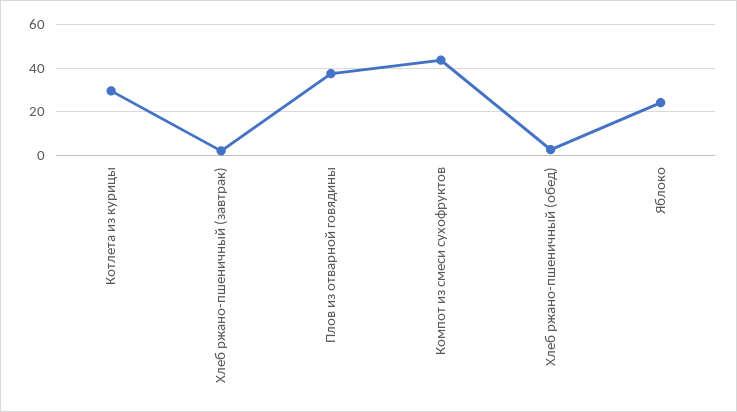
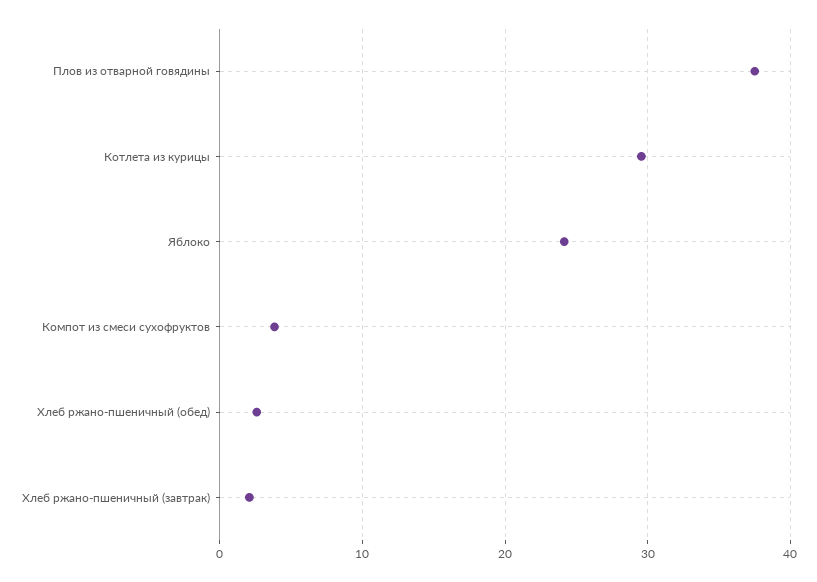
Компот из смеси сухофруктов: 45 -> 4

